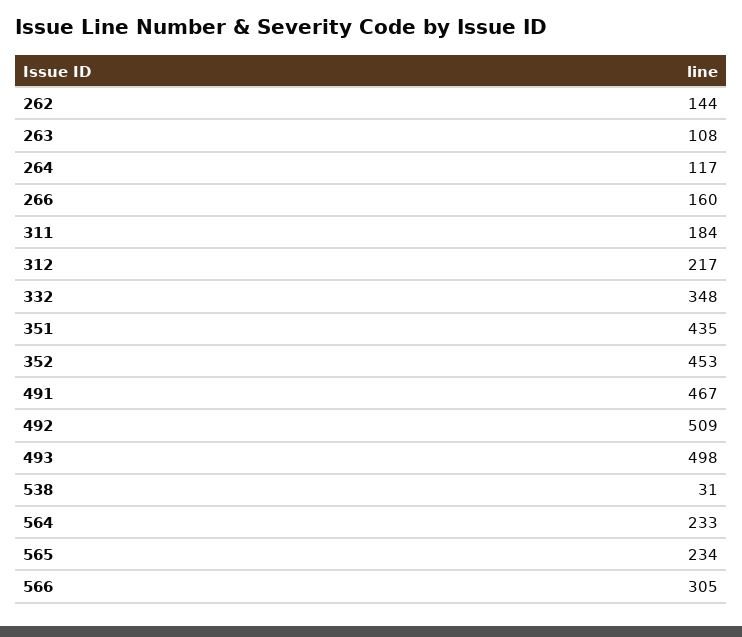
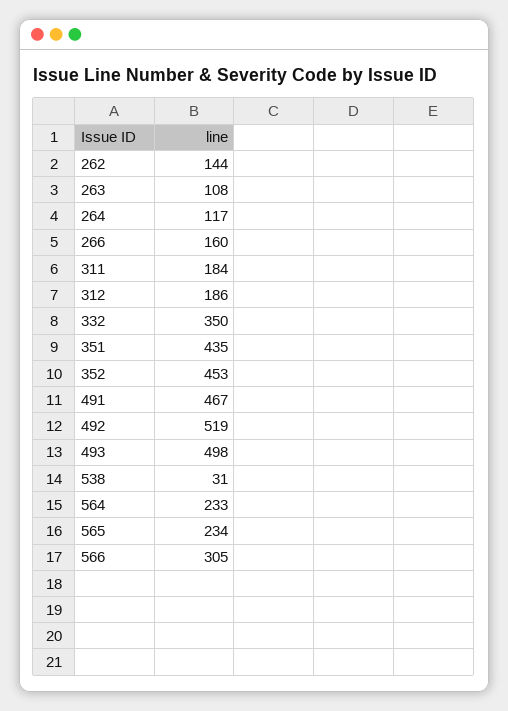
312: 217 -> 186
332: 348 -> 350
492: 509 -> 519

